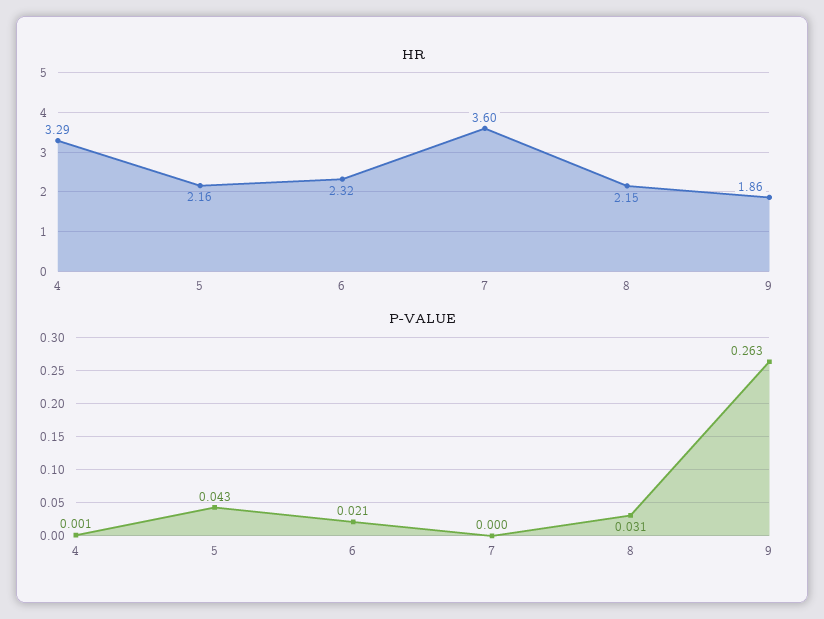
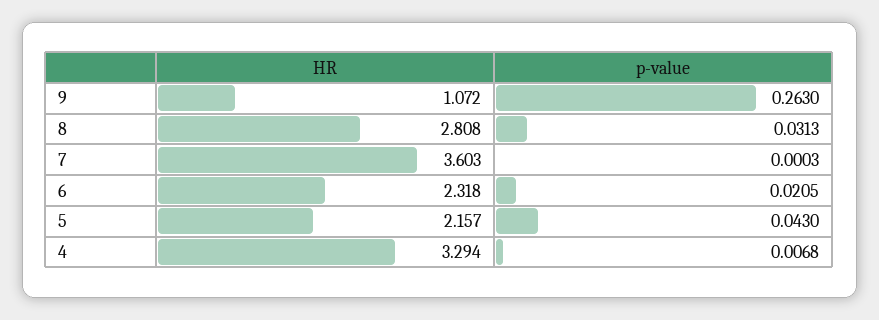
HR, 8: 2.15 -> 2.808
HR, 9: 1.86 -> 1.072
P-VALUE, 4: 0.001 -> 0.0068

